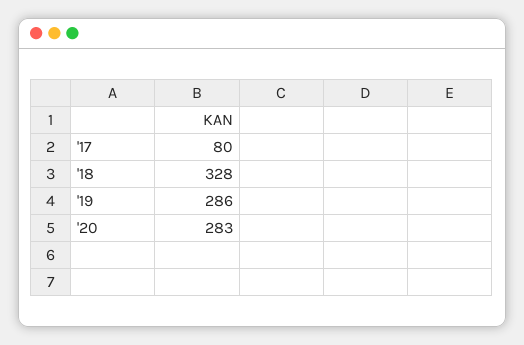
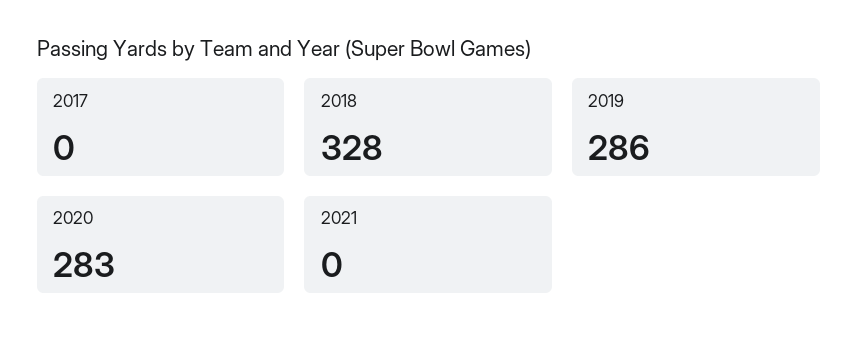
'17: 80 -> 0
2021: none -> 0

